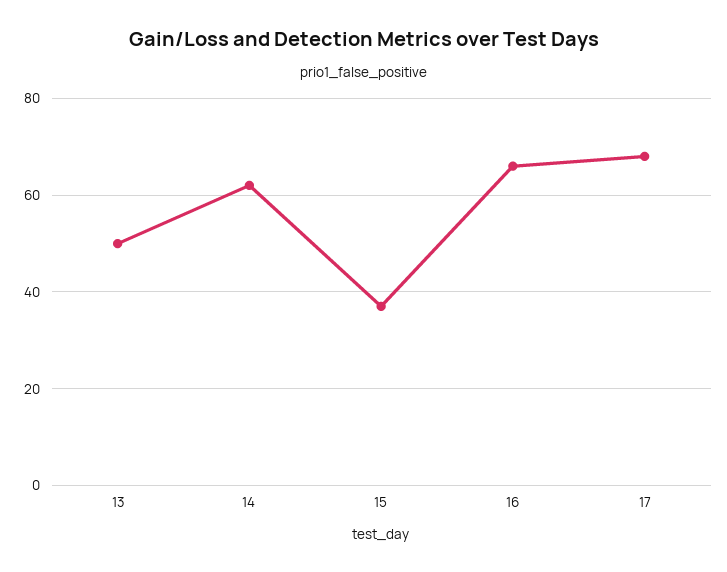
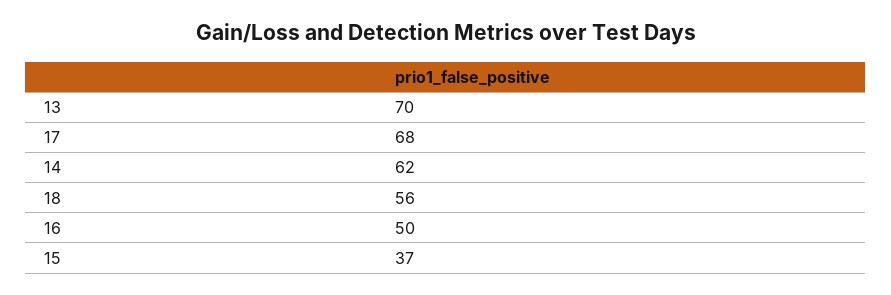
13: 50 -> 70
16: 65 -> 50
18: none -> 56

